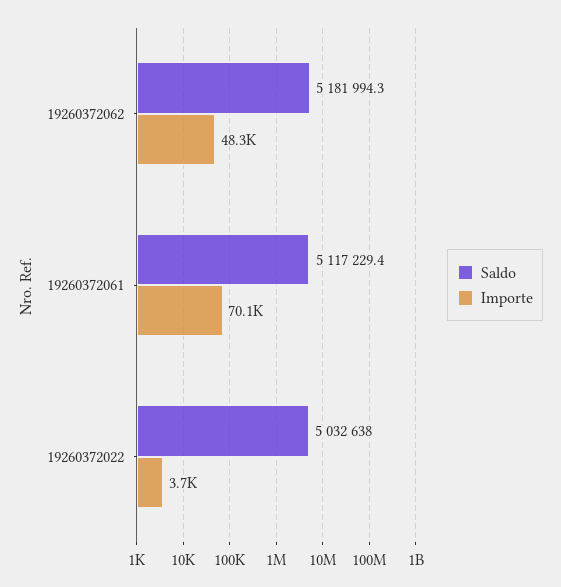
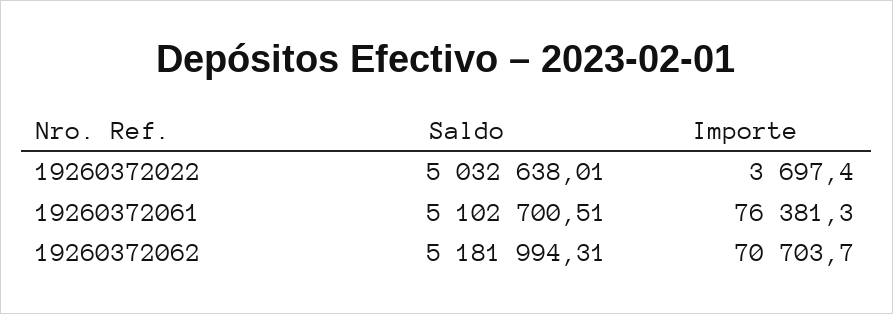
Importe, 19260372062: 48300 -> 70703.7
Saldo, 19260372061: 5117229.4 -> 5102700.51
Importe, 19260372061: 70100 -> 76381.3

